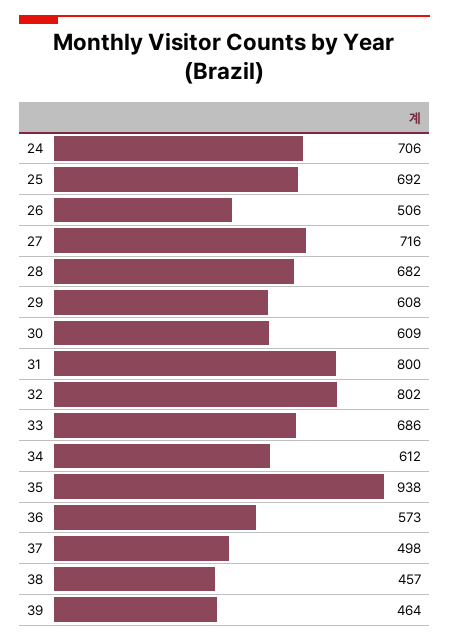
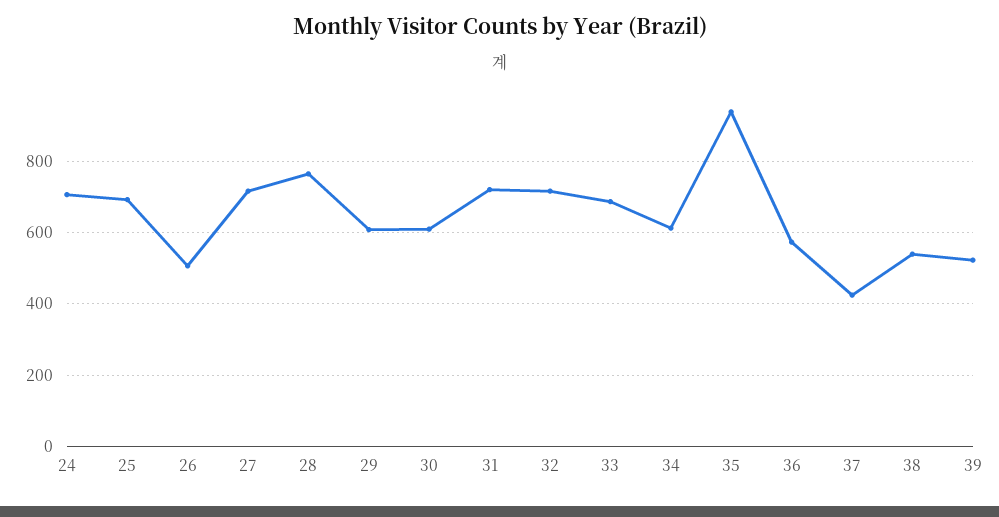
28: 682 -> 760
31: 800 -> 720
32: 802 -> 720
37: 498 -> 420
38: 457 -> 540
39: 464 -> 520

